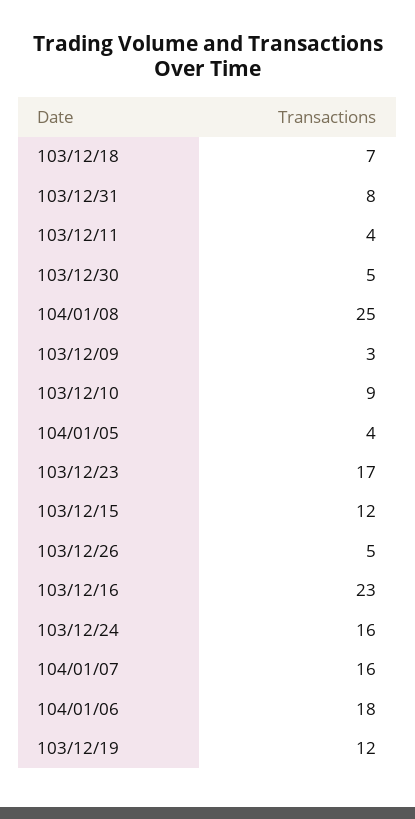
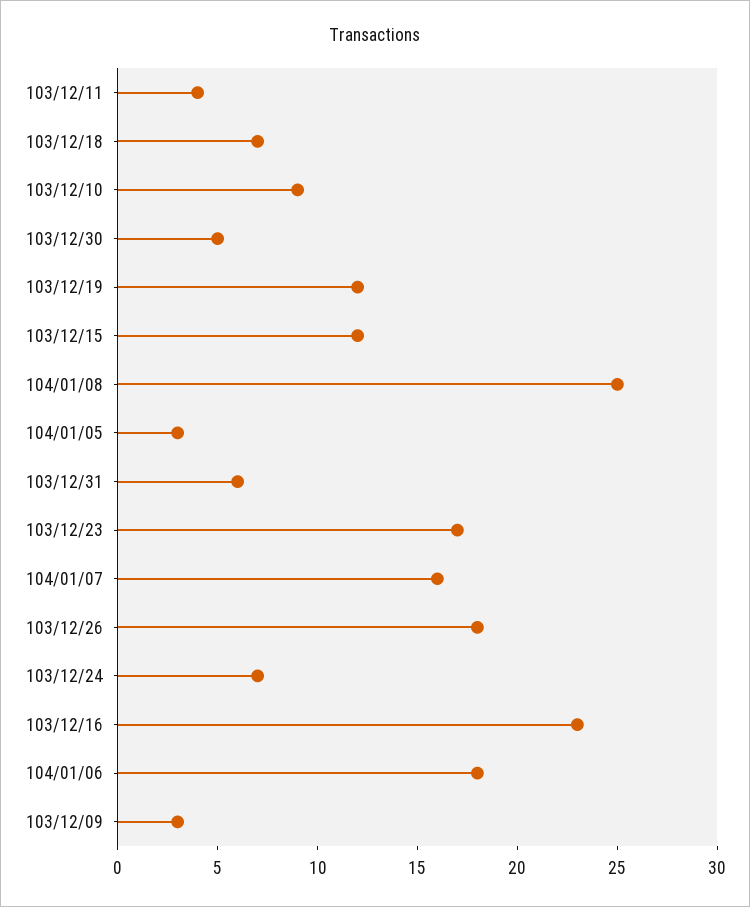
103/12/31: 8 -> 6
104/01/05: 4 -> 3
103/12/26: 5 -> 18
103/12/24: 16 -> 7

